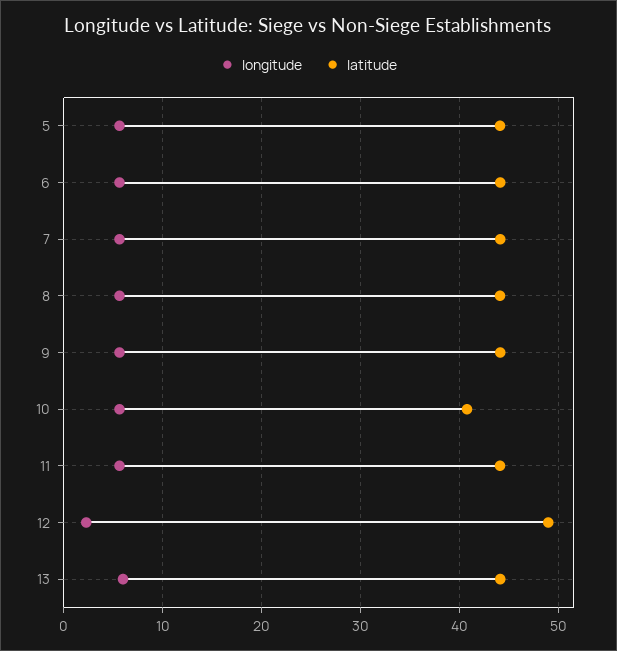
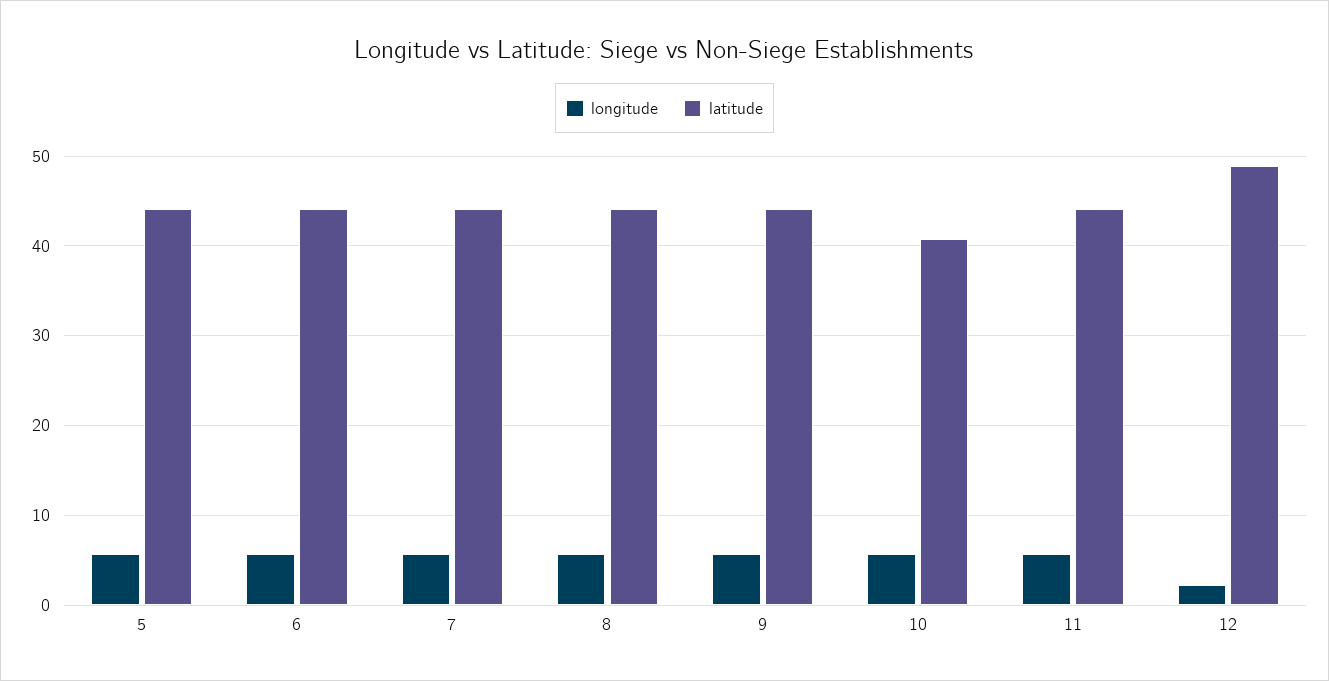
longitude, 13: 6 -> none
latitude, 13: 44 -> none

